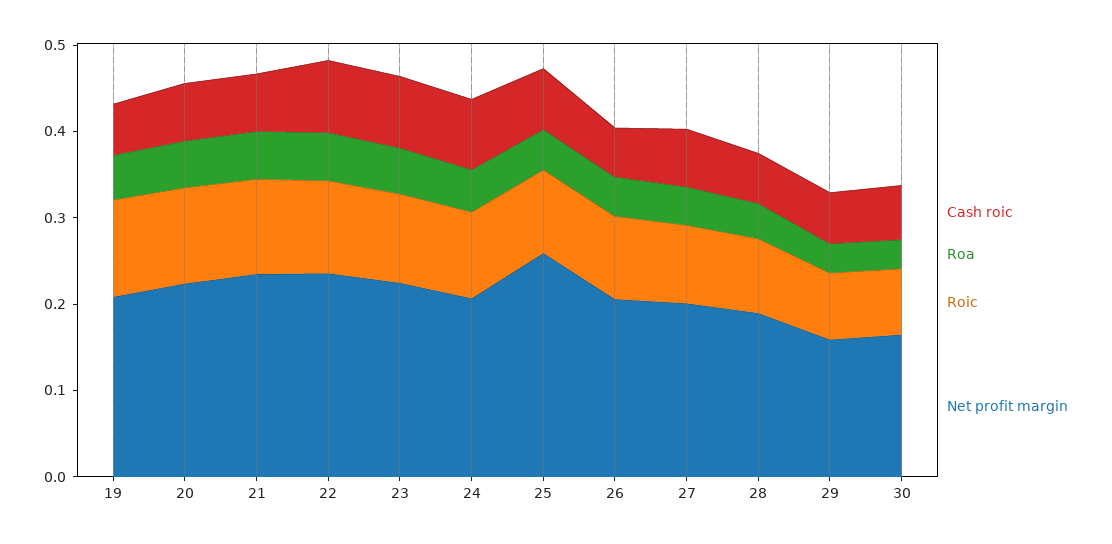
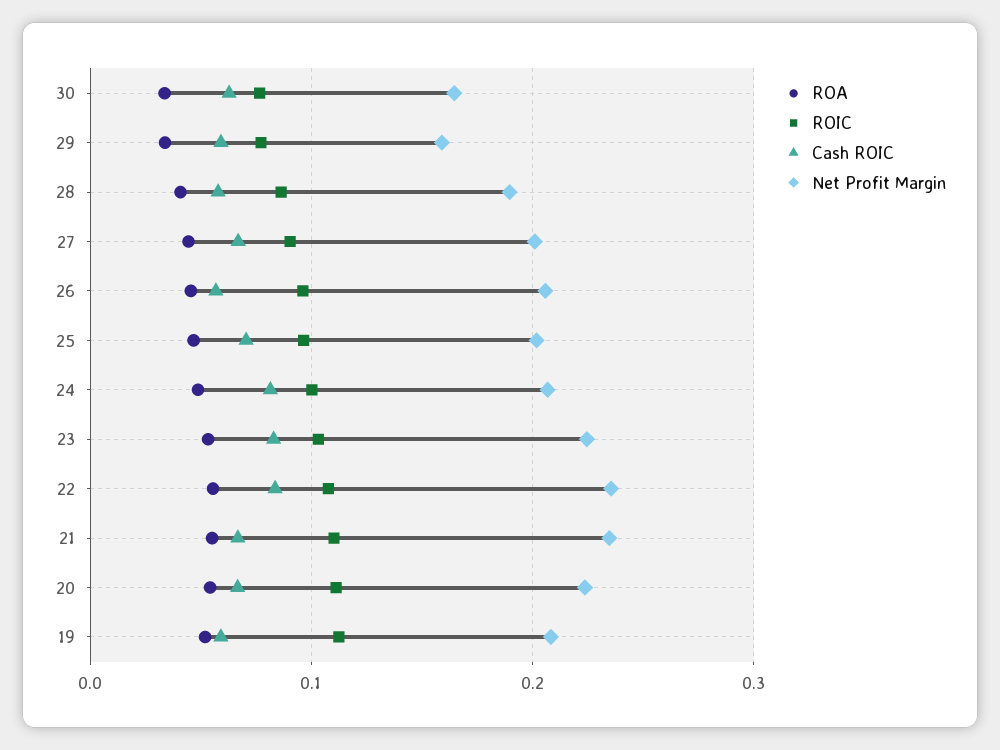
Net profit margin, 25: 0.26 -> 0.2

